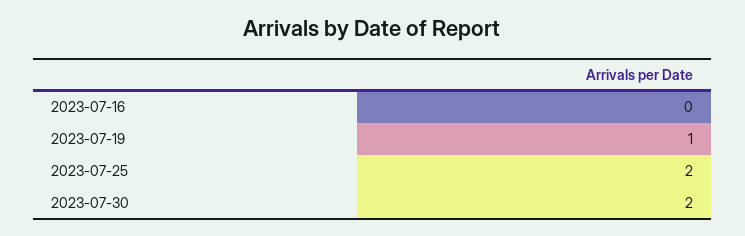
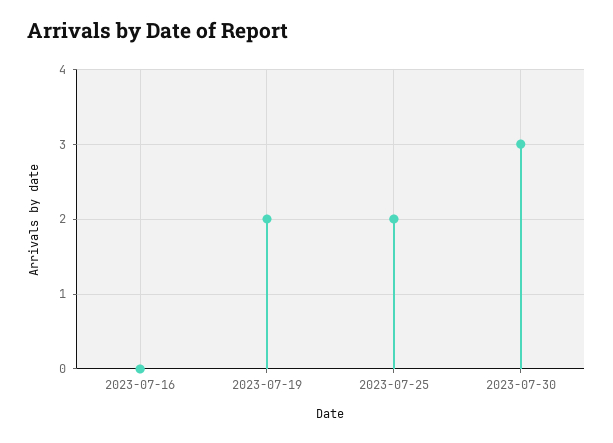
2023-07-19: 1 -> 2
2023-07-30: 2 -> 3

